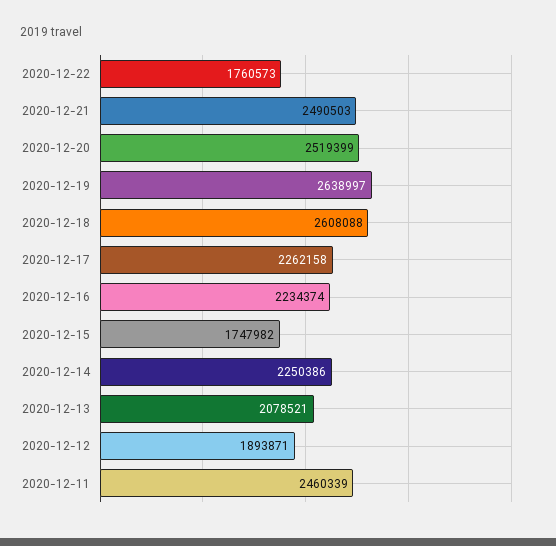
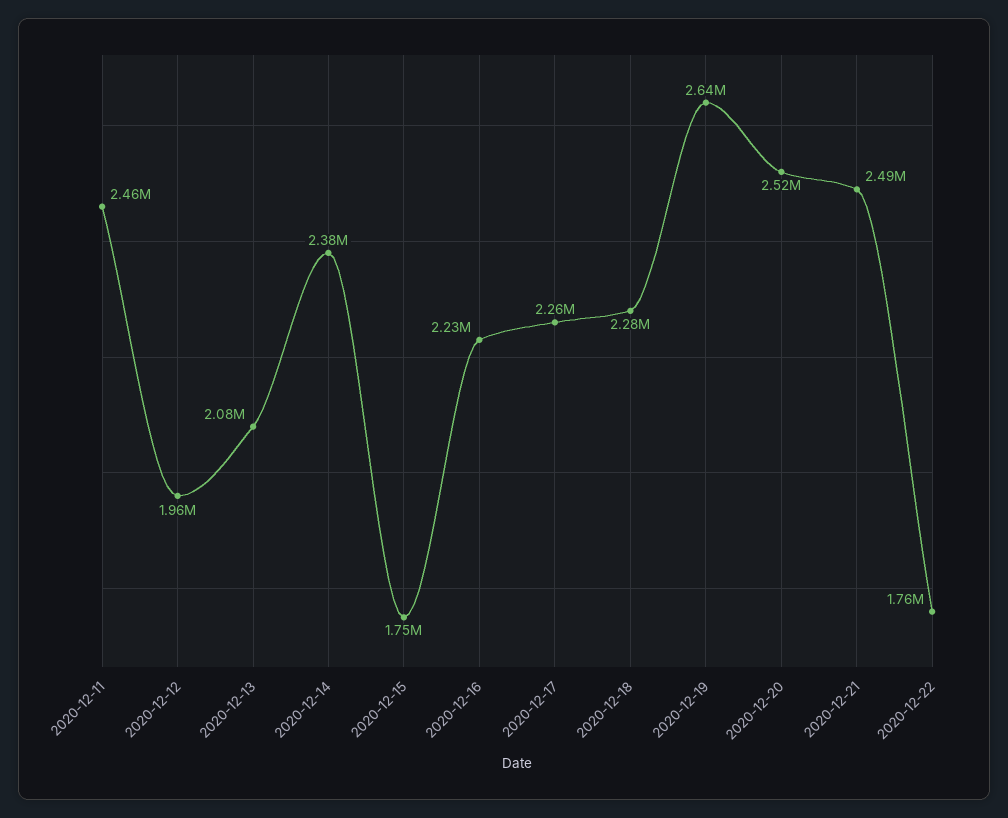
2020-12-18: 2608088 -> 2280000
2020-12-14: 2250386 -> 2380000
2020-12-12: 1893871 -> 1960000

